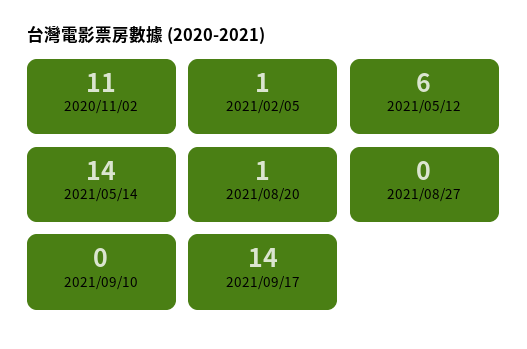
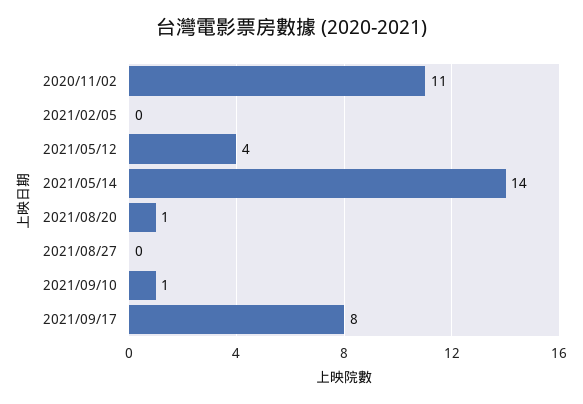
2021/02/05: 1 -> 0
2021/05/12: 6 -> 4
2021/09/10: 0 -> 1
2021/09/17: 14 -> 8

